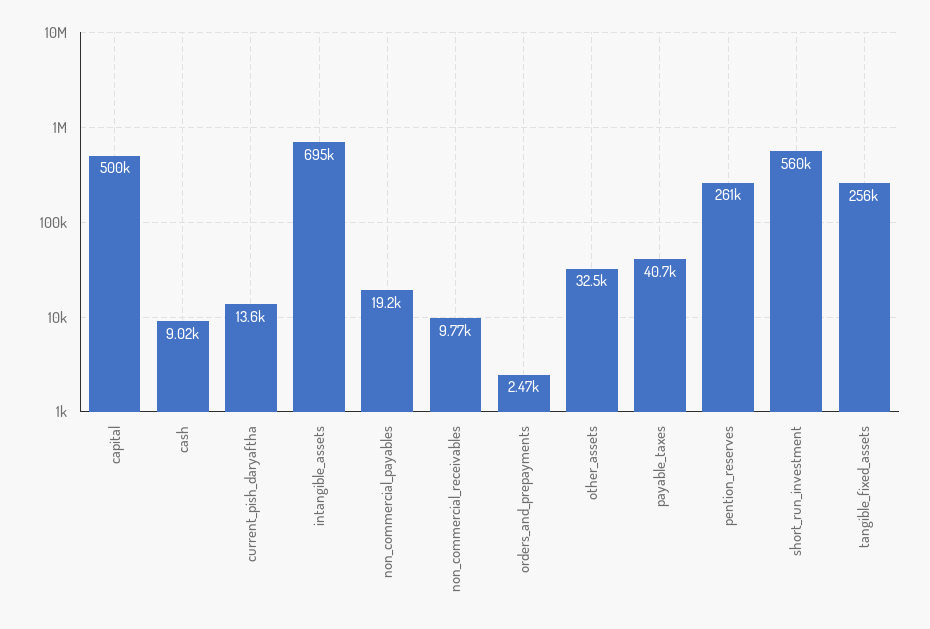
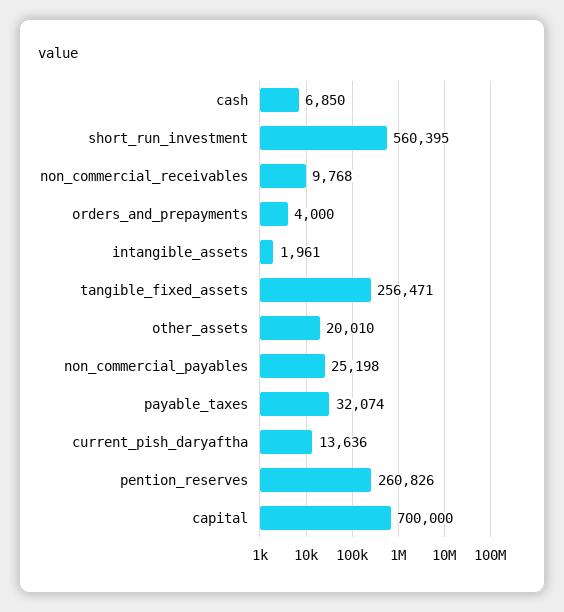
capital: 500000 -> 700000
cash: 9020 -> 6850
intangible_assets: 695000 -> 1961
non_commercial_payables: 19200 -> 25198
orders_and_prepayments: 2470 -> 4000
other_assets: 32500 -> 20010
payable_taxes: 40700 -> 32074

